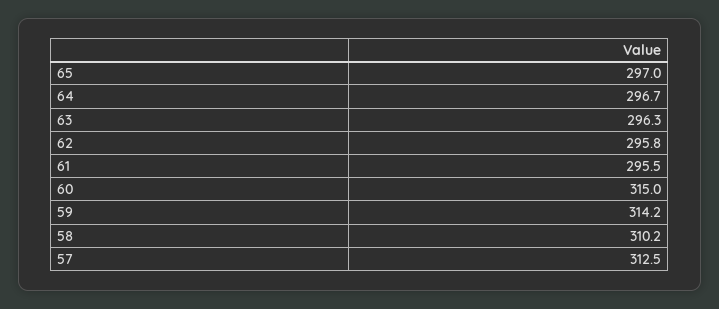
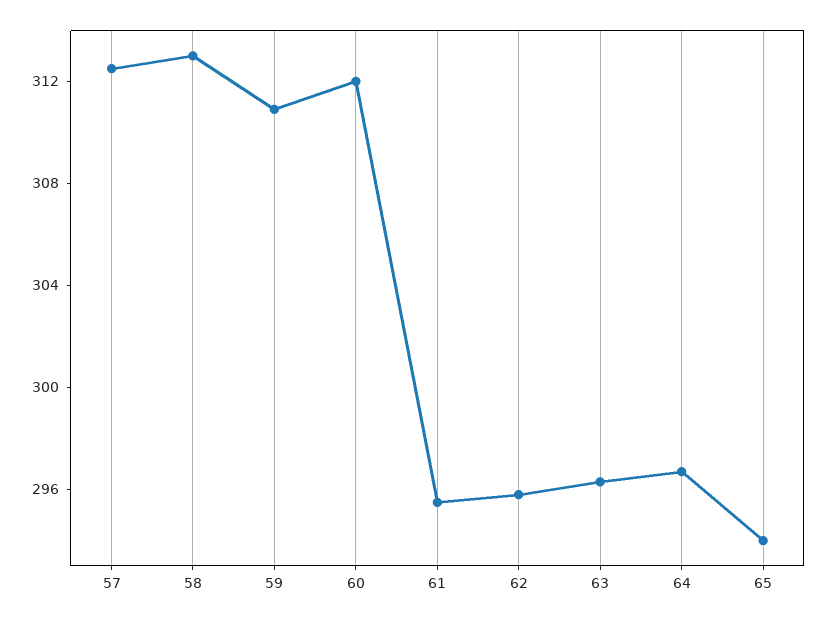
65: 297 -> 294
60: 315 -> 312
59: 314.2 -> 311
58: 310.2 -> 313

